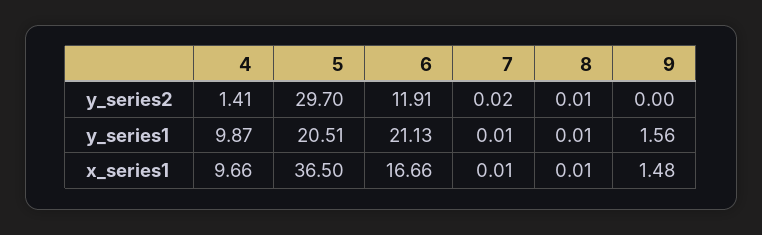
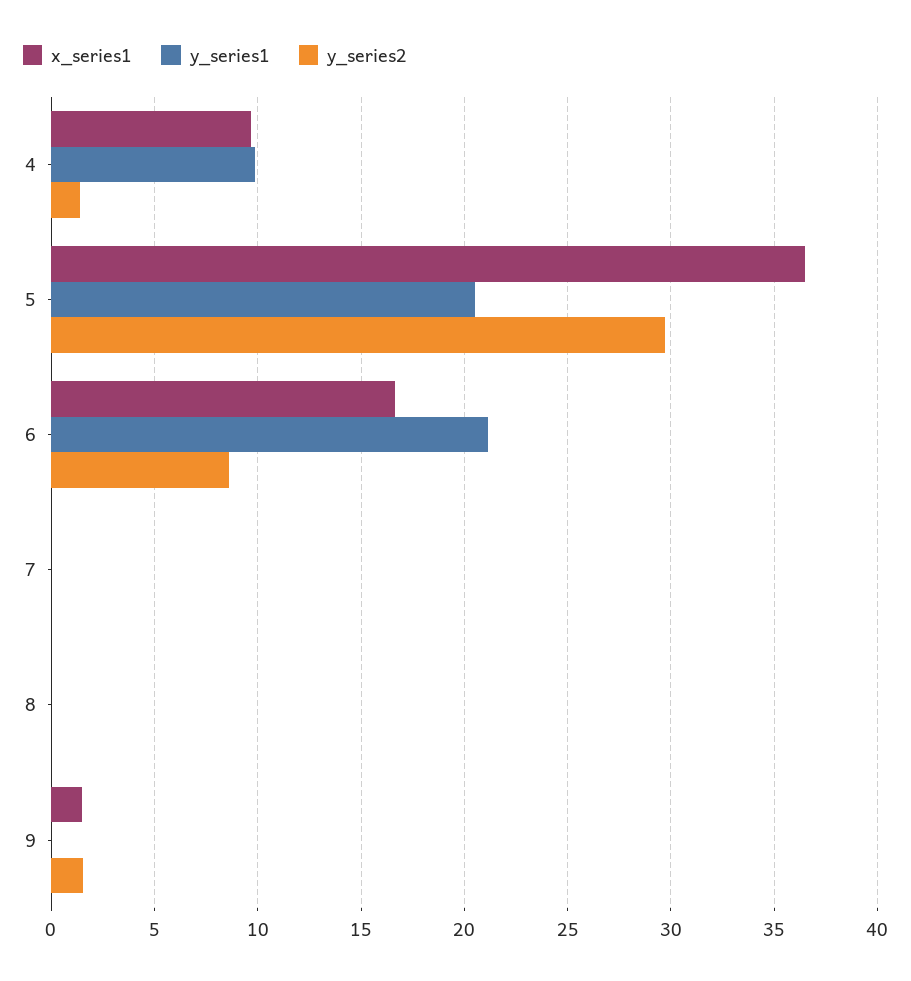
y_series2, 6: 11.91 -> 8.5
y_series2, 9: 0 -> 1.5
y_series1, 9: 1.56 -> 0

